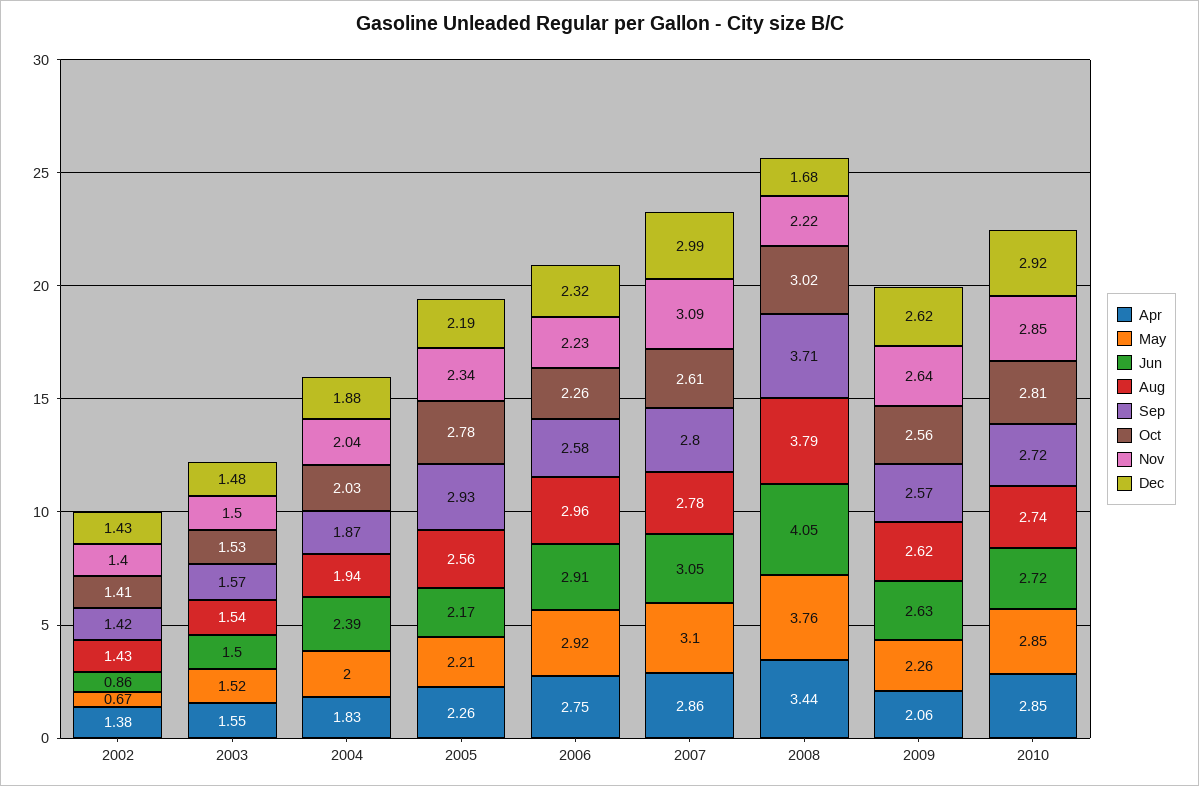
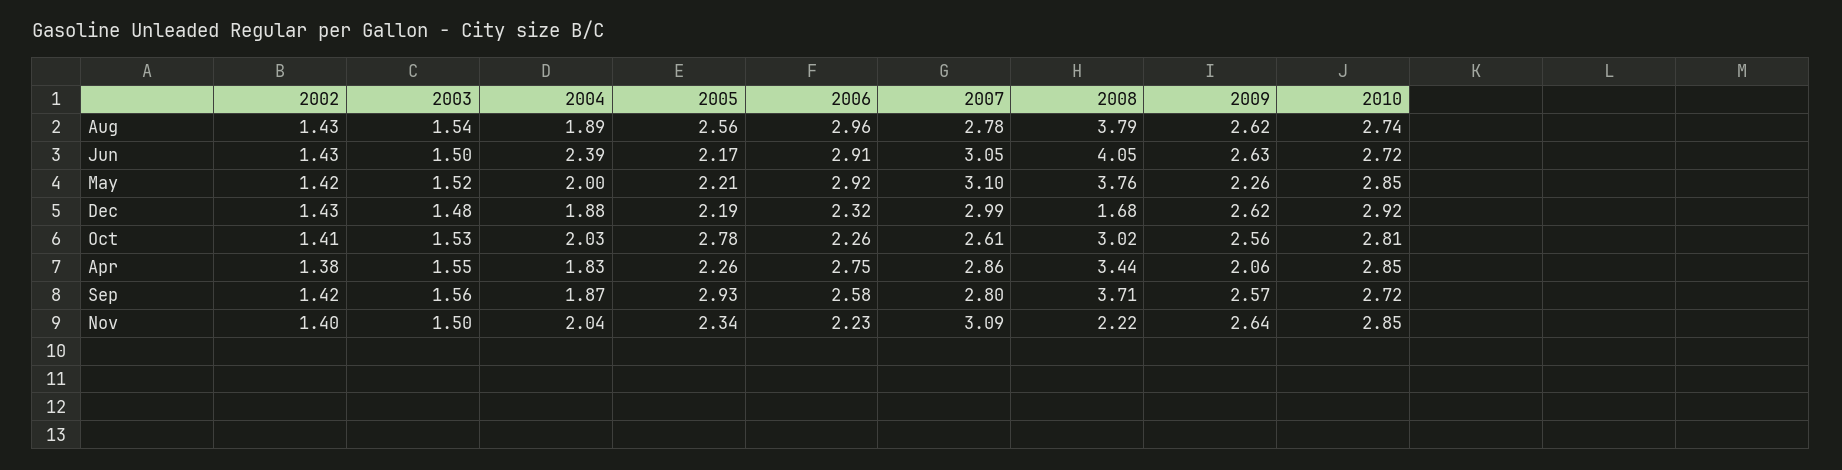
May, 2002: 0.67 -> 1.42
Jun, 2002: 0.86 -> 1.43
Sep, 2003: 1.57 -> 1.56
Aug, 2004: 1.94 -> 1.89

